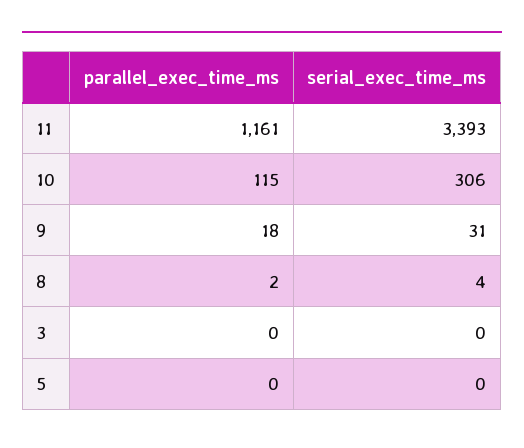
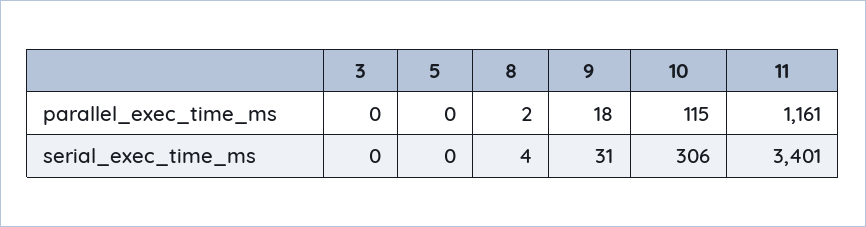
serial_exec_time_ms, 11: 3393 -> 3401

